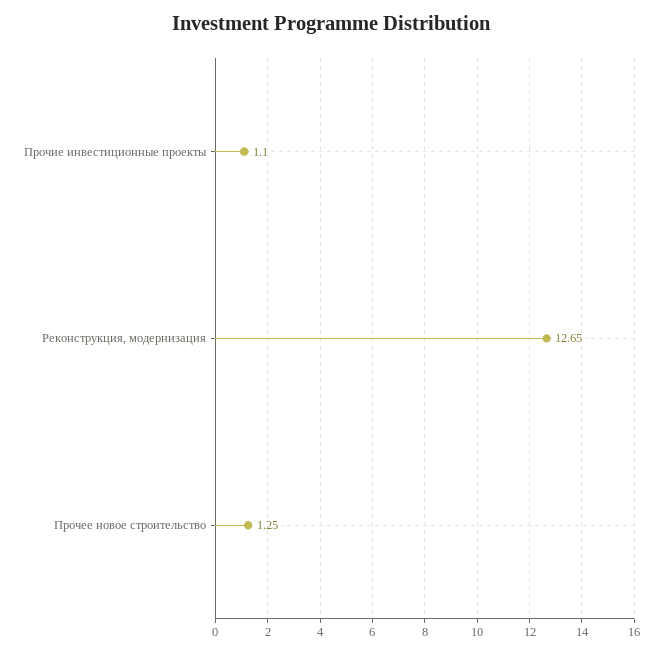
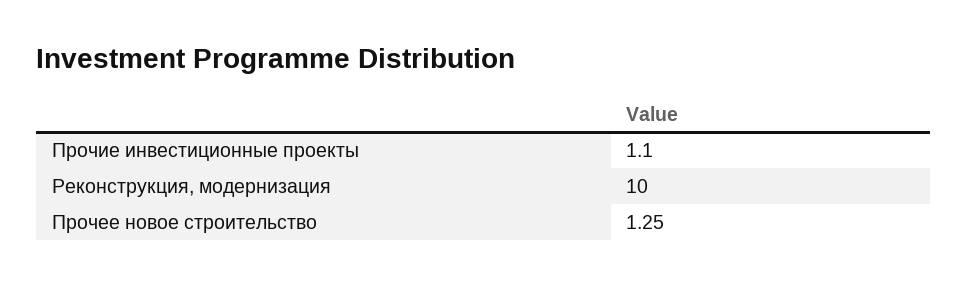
Реконструкция, модернизация: 12.65 -> 10

